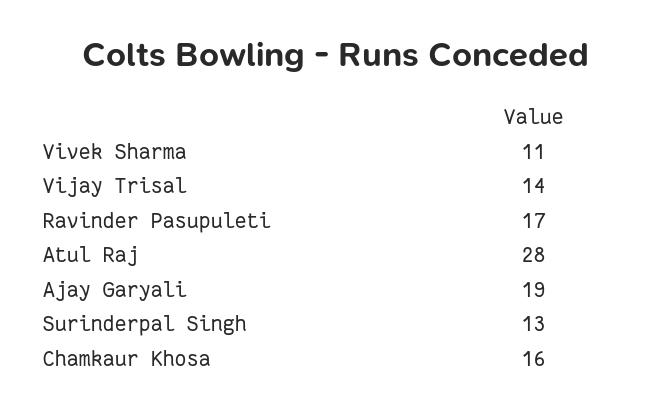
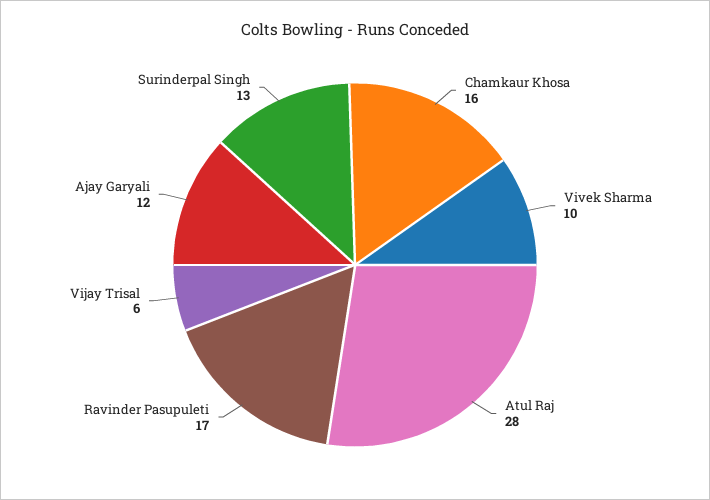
Vivek Sharma: 11 -> 10
Vijay Trisal: 14 -> 6
Ajay Garyali: 19 -> 12

